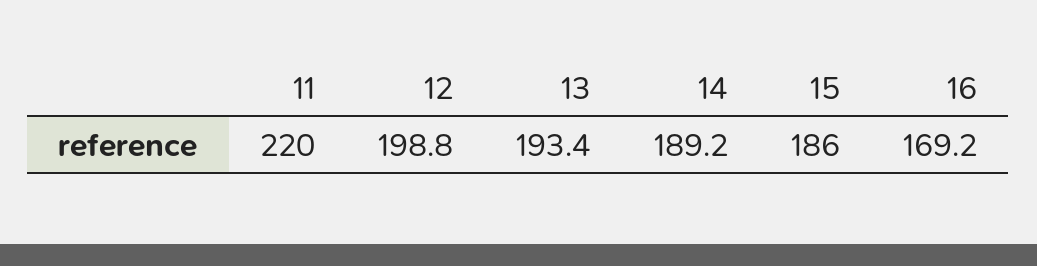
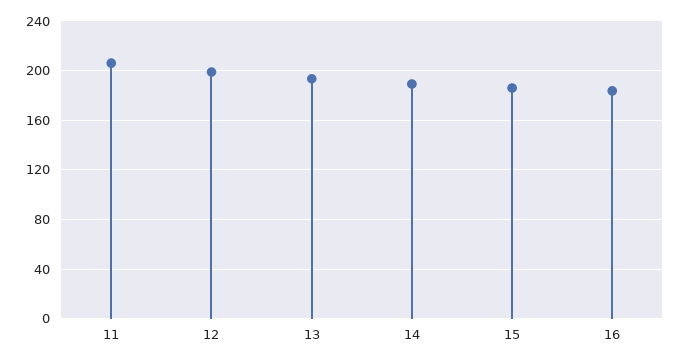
11: 220 -> 205
16: 169.2 -> 185

